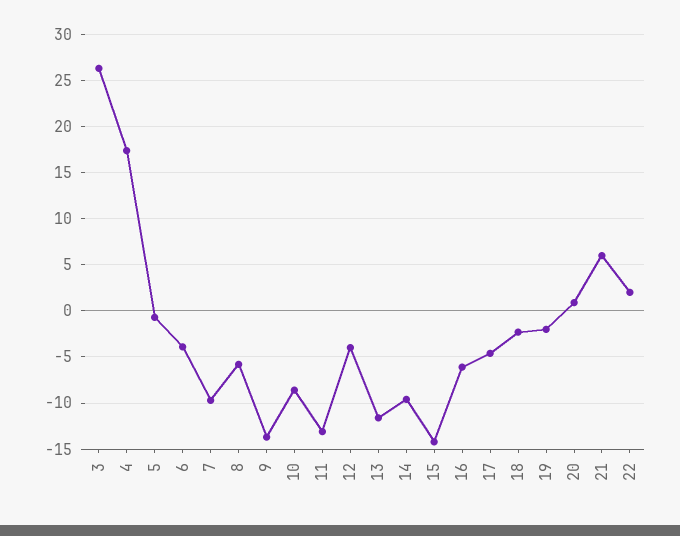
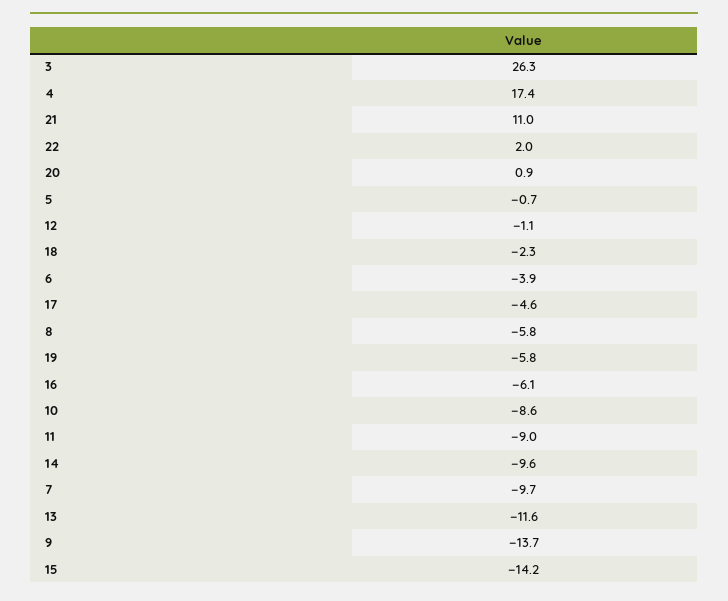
11: -13 -> -9
12: -4 -> -1.1
19: -2 -> -5.8
21: 6 -> 11

